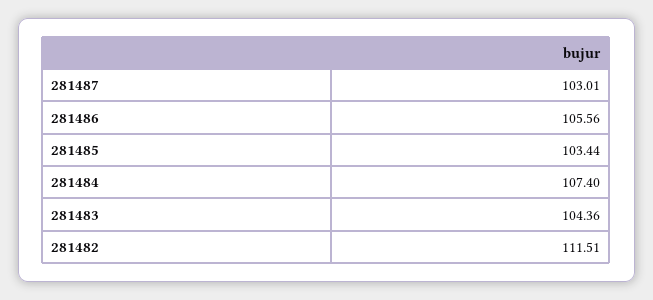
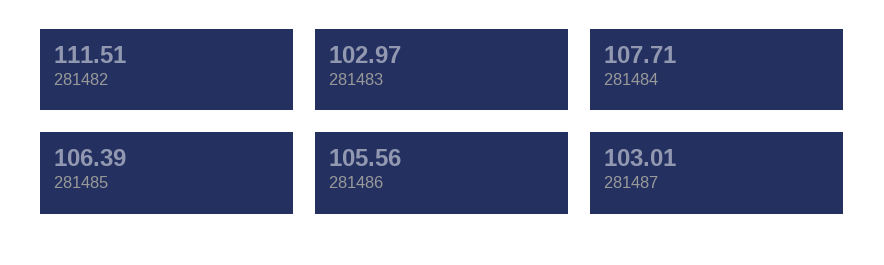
281485: 103.44 -> 106.39
281484: 107.4 -> 107.71
281483: 104.36 -> 102.97

